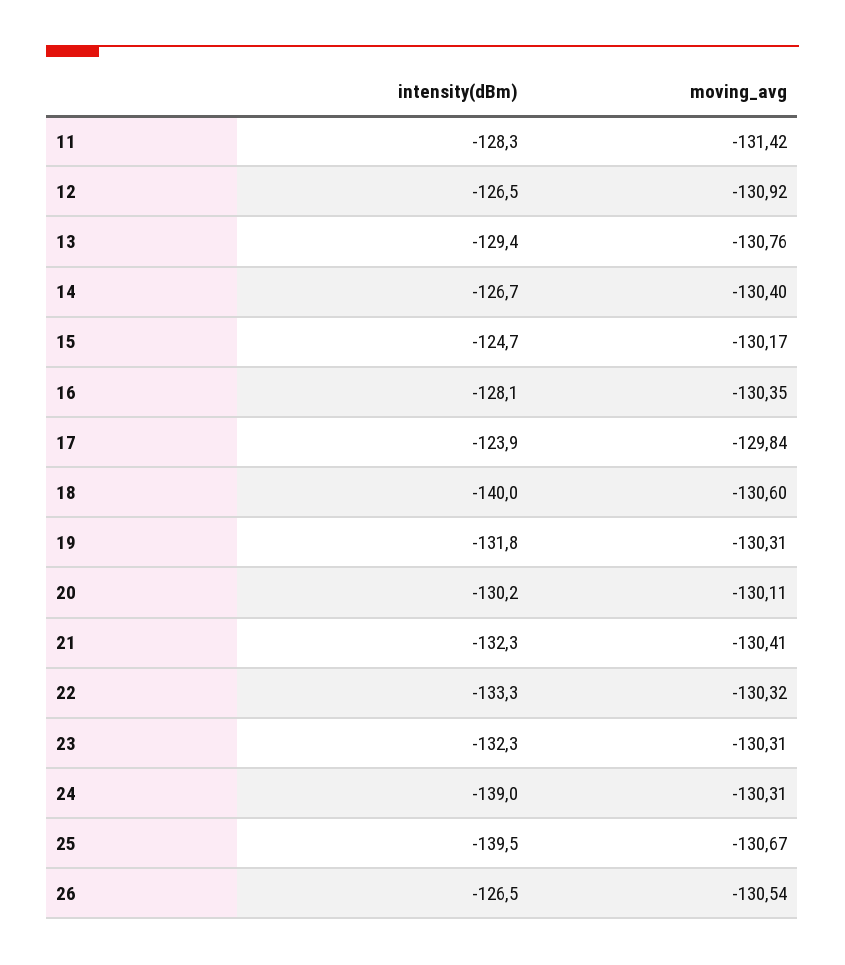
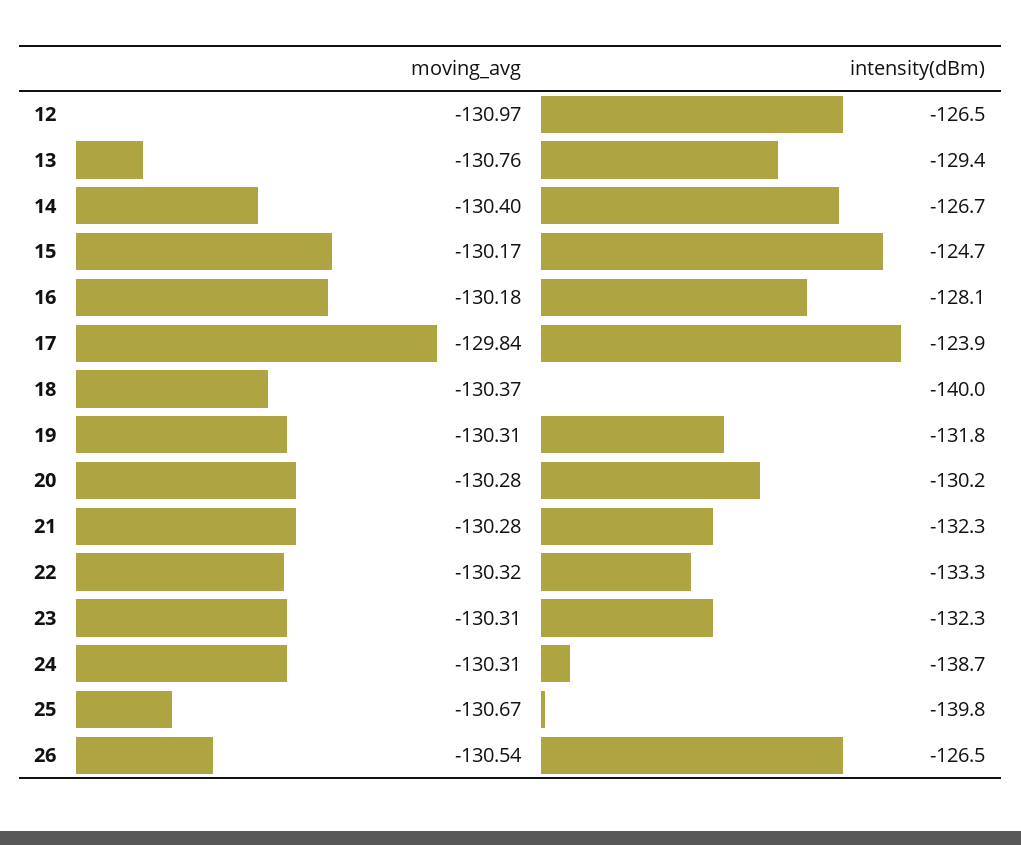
intensity(dBm), 11: -128.3 -> none
moving_avg, 11: -131.42 -> none
moving_avg, 12: -130.92 -> -130.97
moving_avg, 16: -130.35 -> -130.18
moving_avg, 18: -130.6 -> -130.37
moving_avg, 20: -130.11 -> -130.28
moving_avg, 21: -130.41 -> -130.28
intensity(dBm), 24: -139 -> -138.7
intensity(dBm), 25: -139.5 -> -139.8

